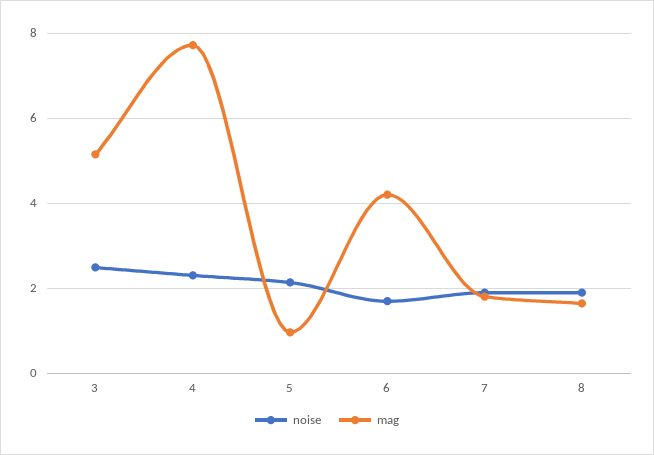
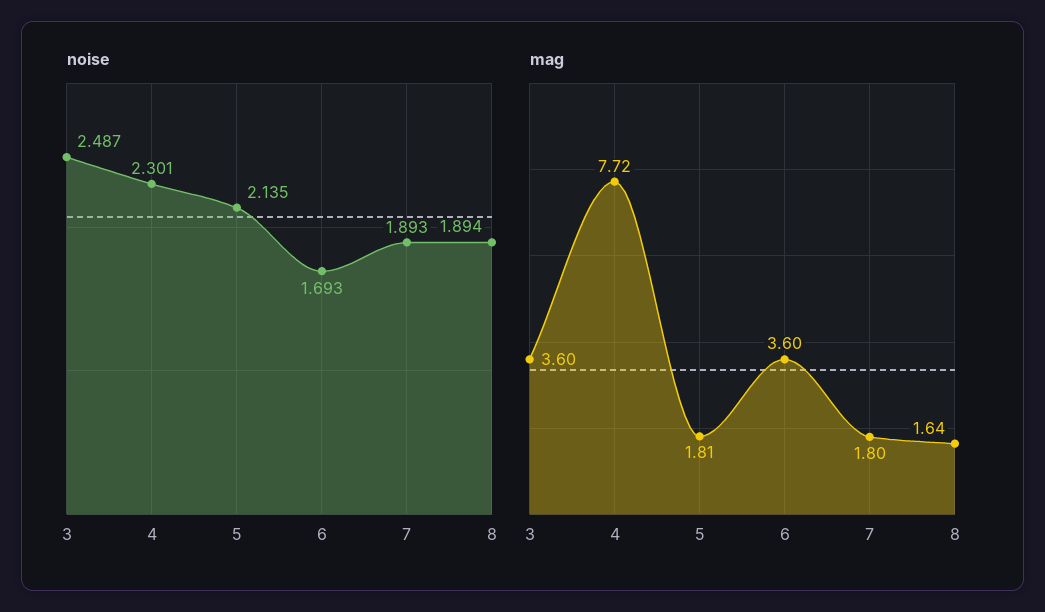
mag, 3: 5.2 -> 3.6
mag, 5: 1 -> 1.81
mag, 6: 4.2 -> 3.6

